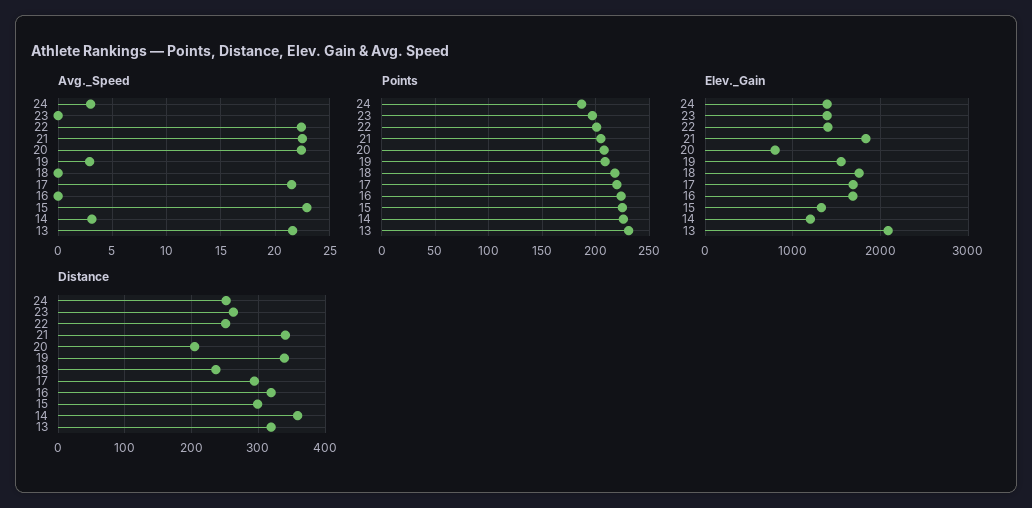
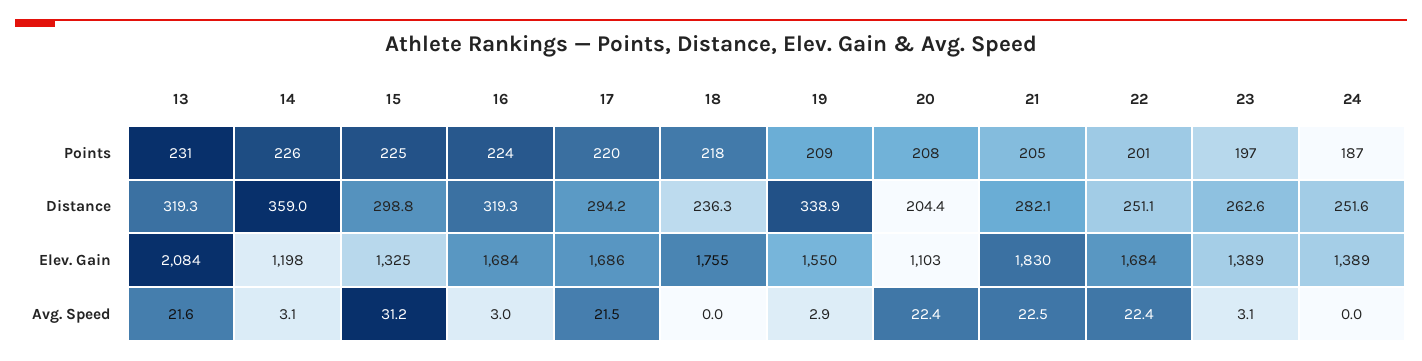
Avg._Speed, 24: 3 -> 0
Avg._Speed, 23: 0 -> 3.1
Avg._Speed, 16: 0 -> 3
Avg._Speed, 15: 23 -> 31.2
Elev._Gain, 22: 1400 -> 1684
Elev._Gain, 20: 800 -> 1103
Distance, 21: 340 -> 282.1

